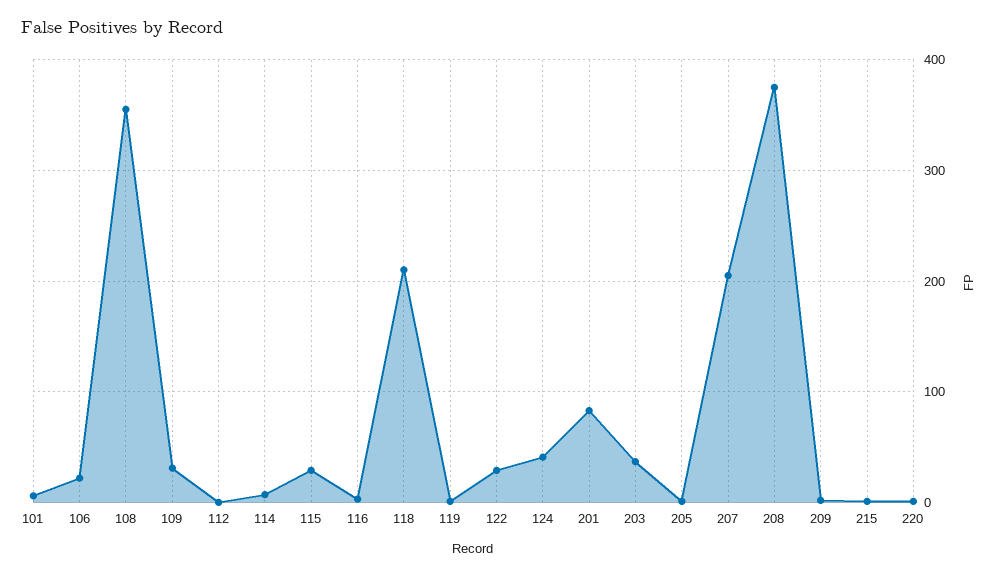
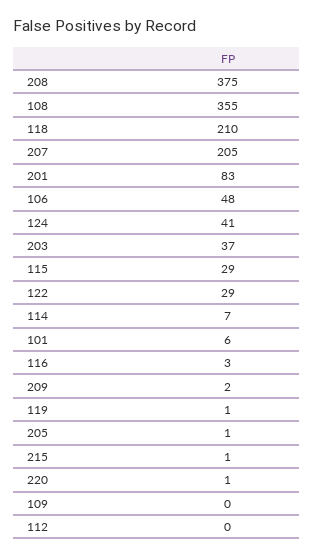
106: 20 -> 48
109: 30 -> 0

